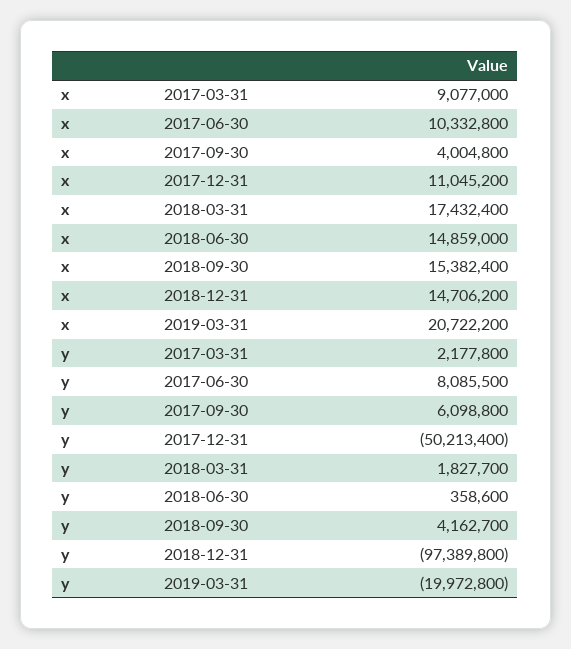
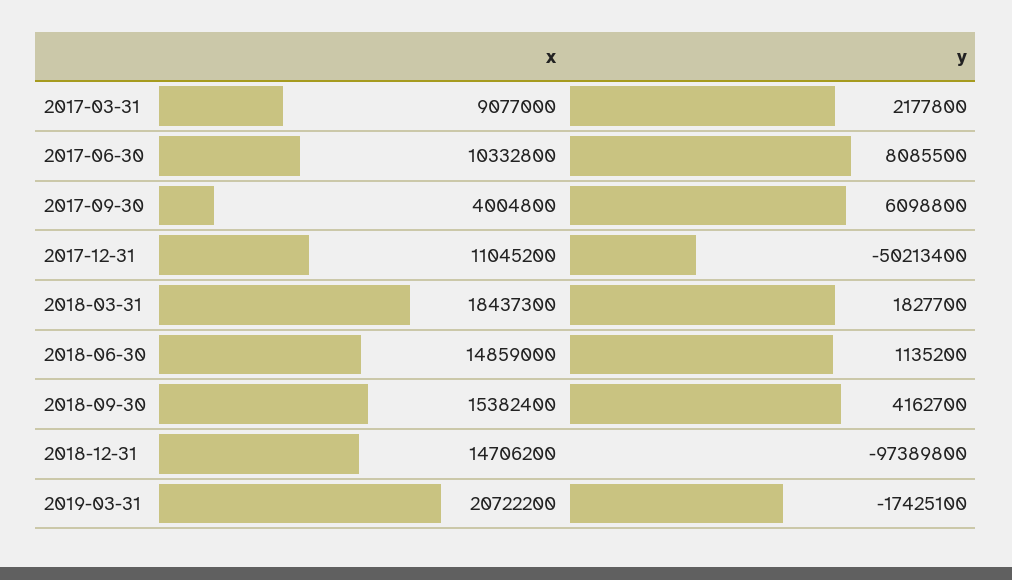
x, 2018-03-31: 17432400 -> 18437300
y, 2018-06-30: 358600 -> 1135200
y, 2019-03-31: -19972800 -> -17425100

